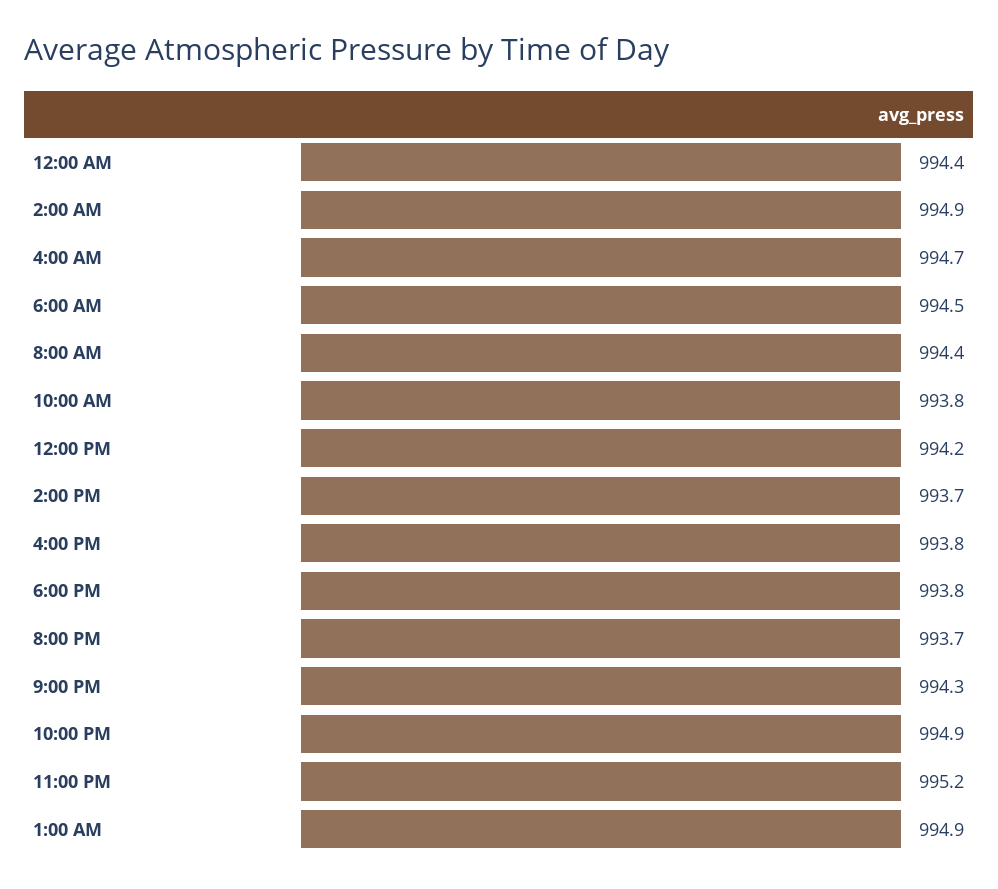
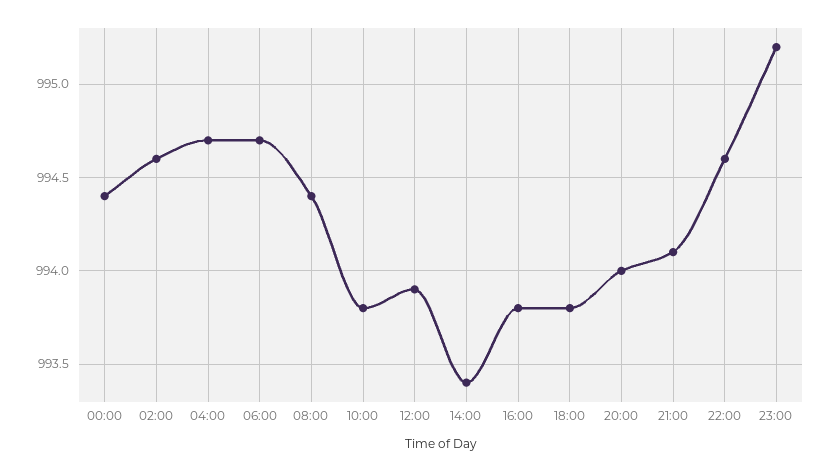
2:00 AM: 994.9 -> 994.6
6:00 AM: 994.5 -> 994.7
12:00 PM: 994.2 -> 993.9
2:00 PM: 993.7 -> 993.4
8:00 PM: 993.7 -> 994
9:00 PM: 994.3 -> 994.1
10:00 PM: 994.9 -> 994.6
1:00 AM: 994.9 -> none

